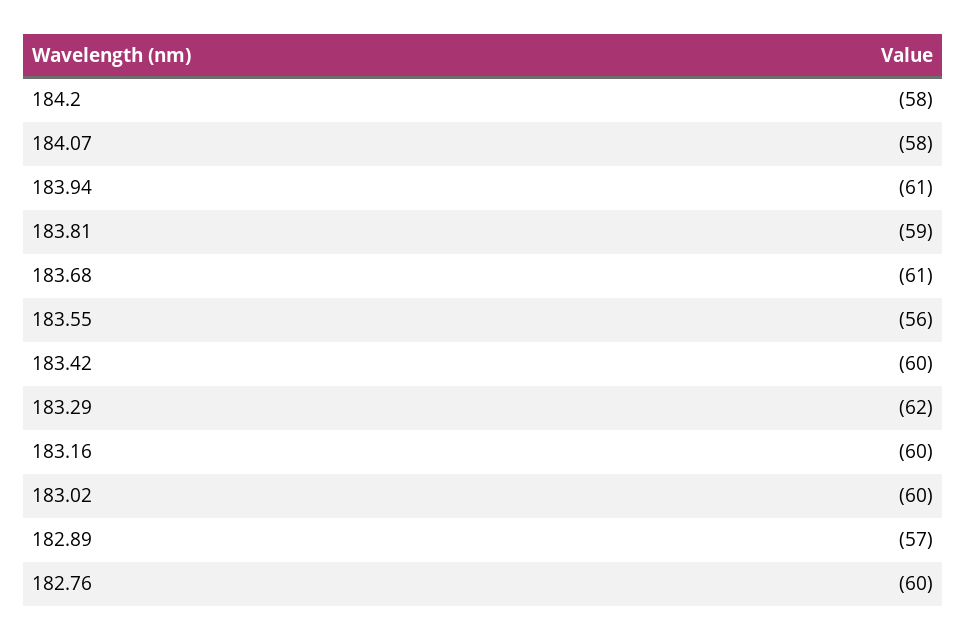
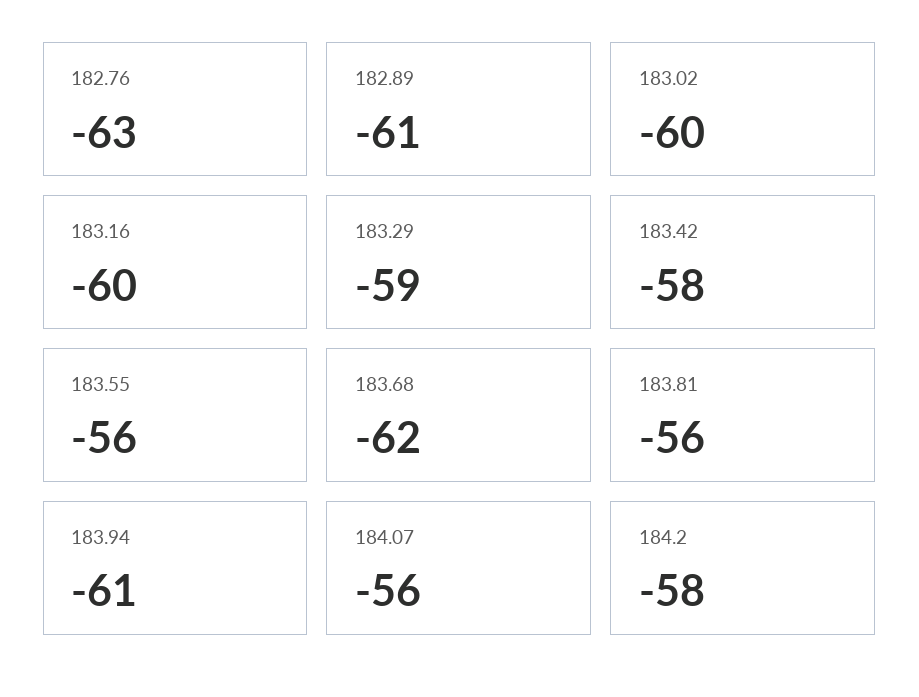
184.07: -58 -> -56
183.81: -59 -> -56
183.68: -61 -> -62
183.42: -60 -> -58
183.29: -62 -> -59
182.89: -57 -> -61
182.76: -60 -> -63

